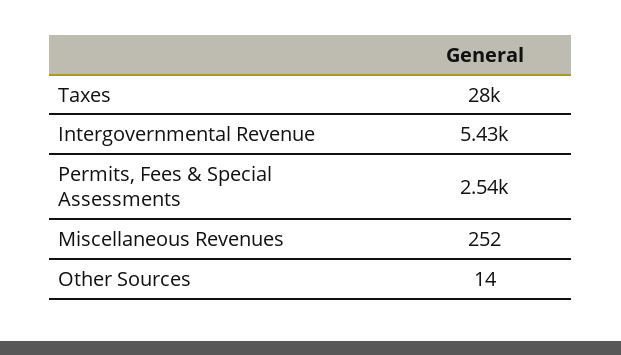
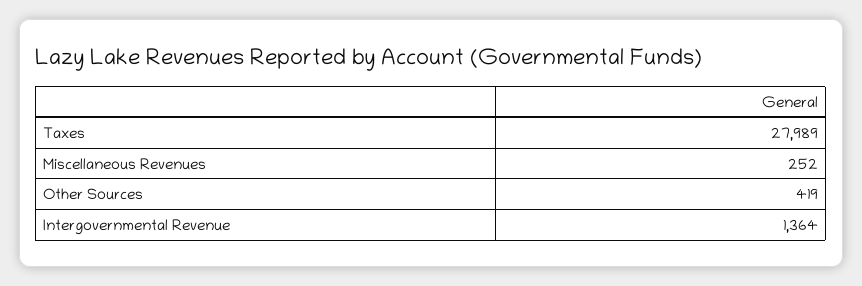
Intergovernmental Revenue: 5430 -> 1364
Permits, Fees & Special Assessments: 2540 -> none
Other Sources: 14 -> 419

